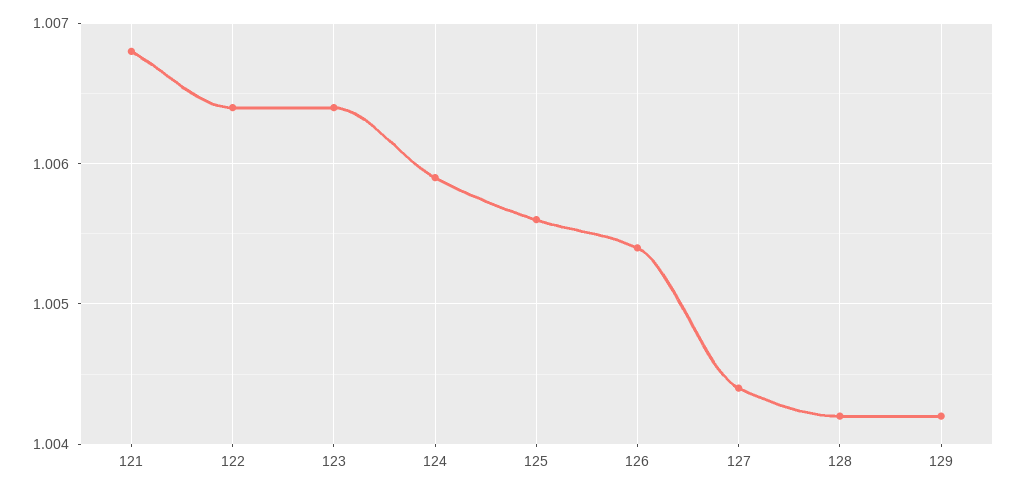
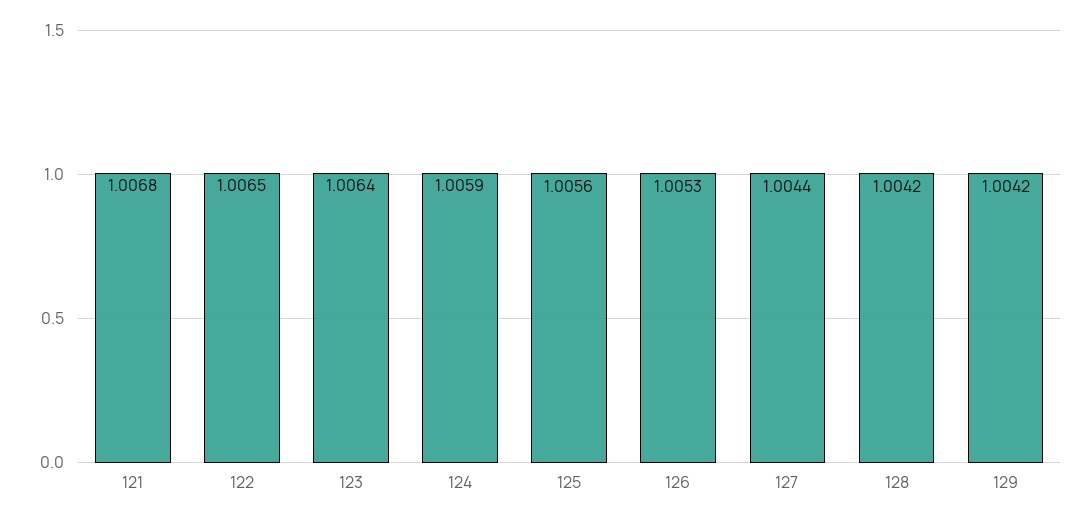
122: 1.0064 -> 1.0065
126: 1.0054 -> 1.0053

